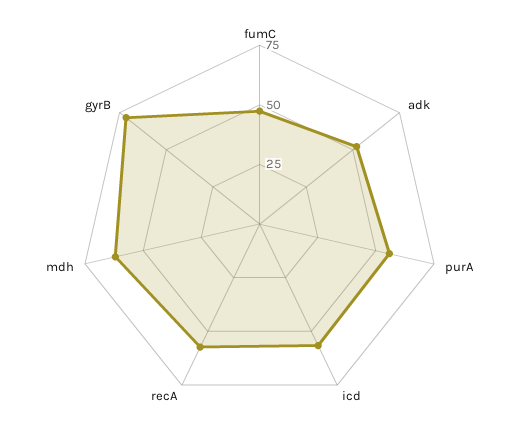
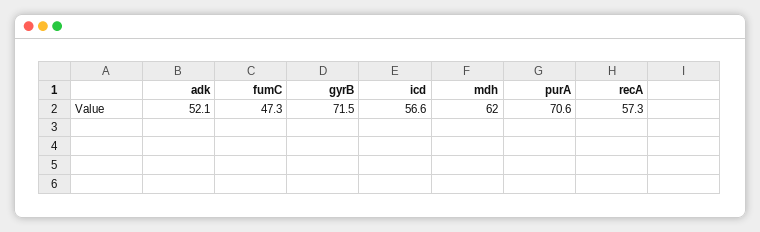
purA: 55 -> 70.6

